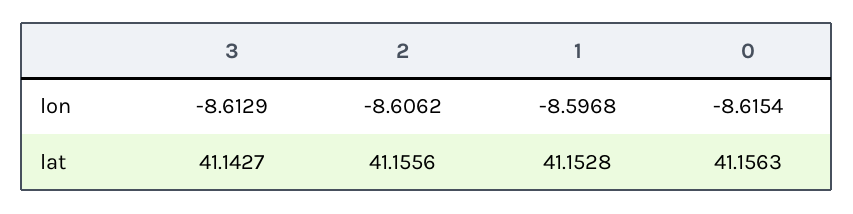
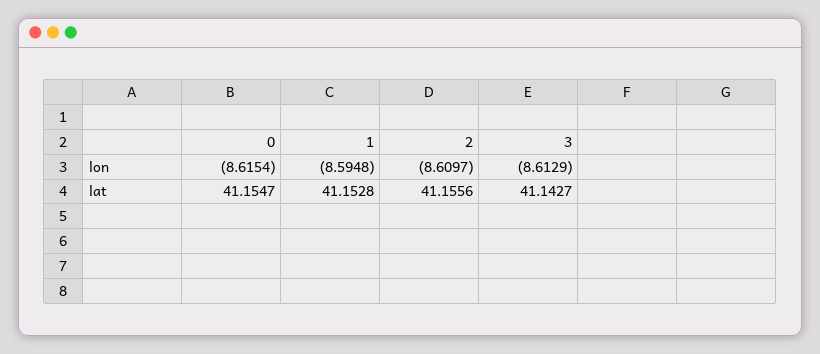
2, lon: -8.6062 -> -8.6097
1, lon: -8.5968 -> -8.5948
0, lat: 41.1563 -> 41.1547

